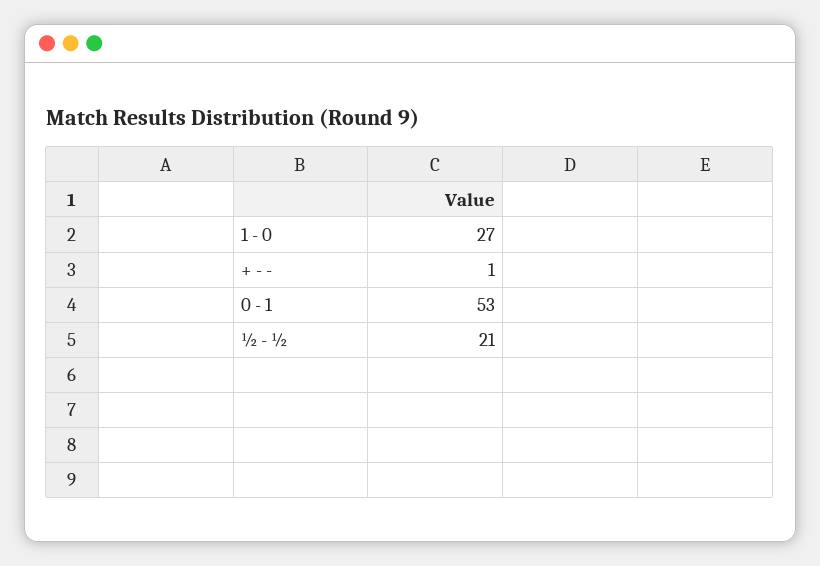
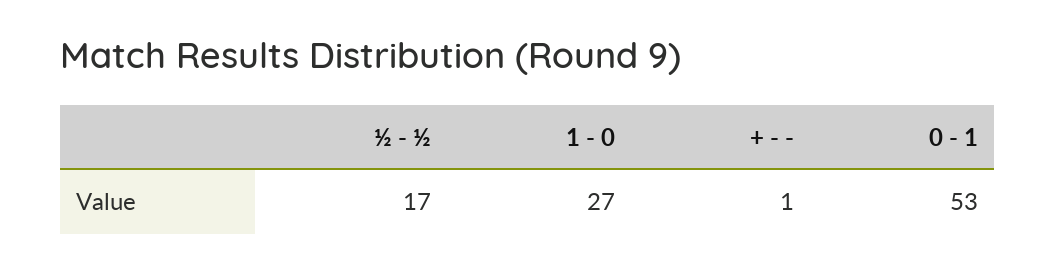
½ - ½: 21 -> 17

